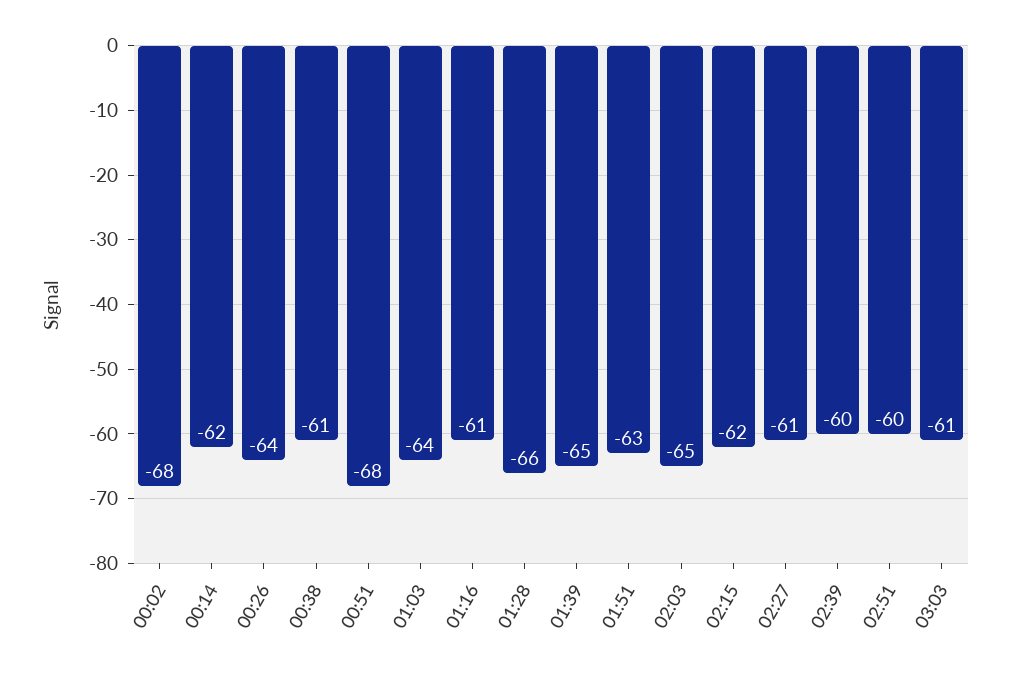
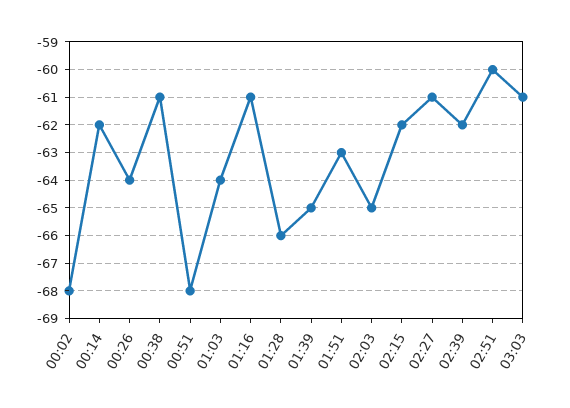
02:39: -60 -> -62

